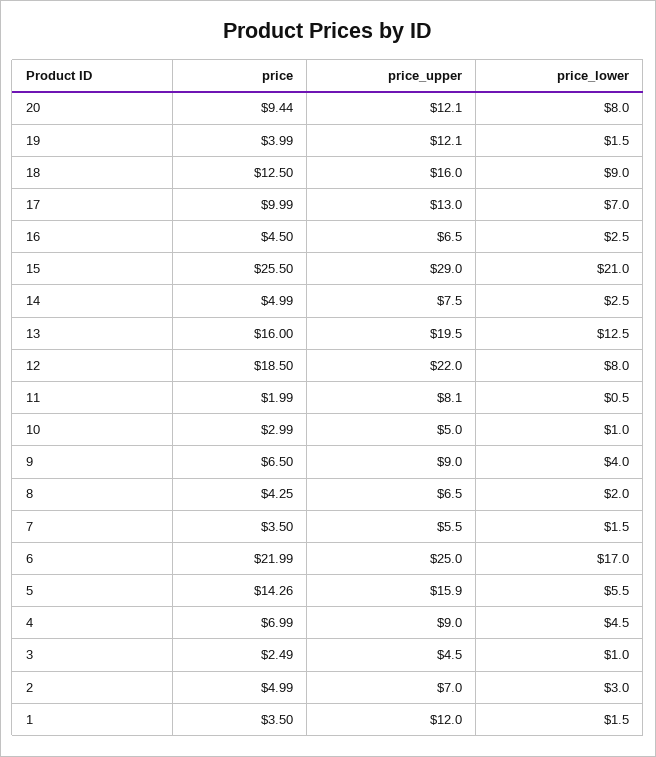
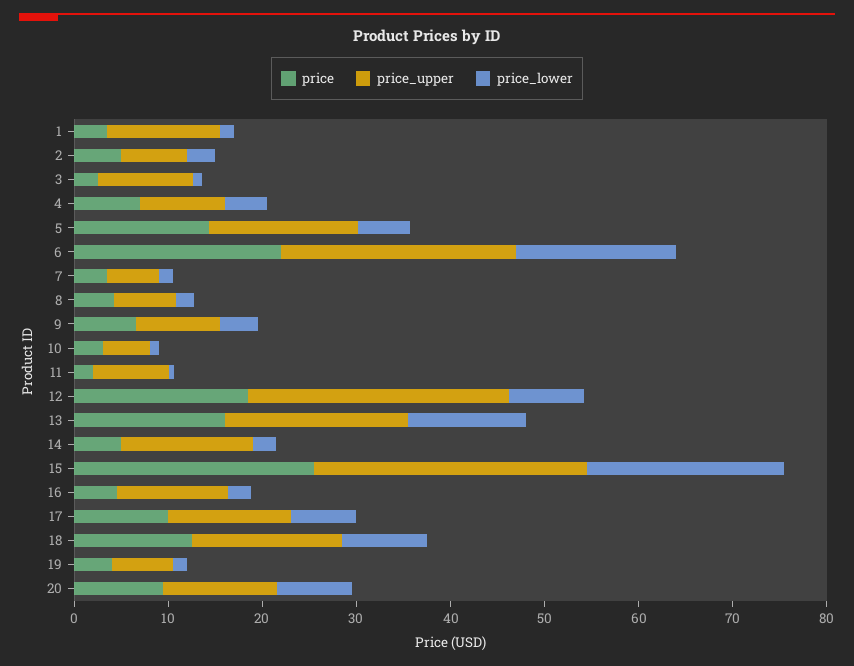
price_upper, 19: 12.1 -> 6
price_upper, 16: 6.5 -> 12
price_upper, 14: 7.5 -> 14
price_upper, 12: 22 -> 28
price_upper, 3: 4.5 -> 10

